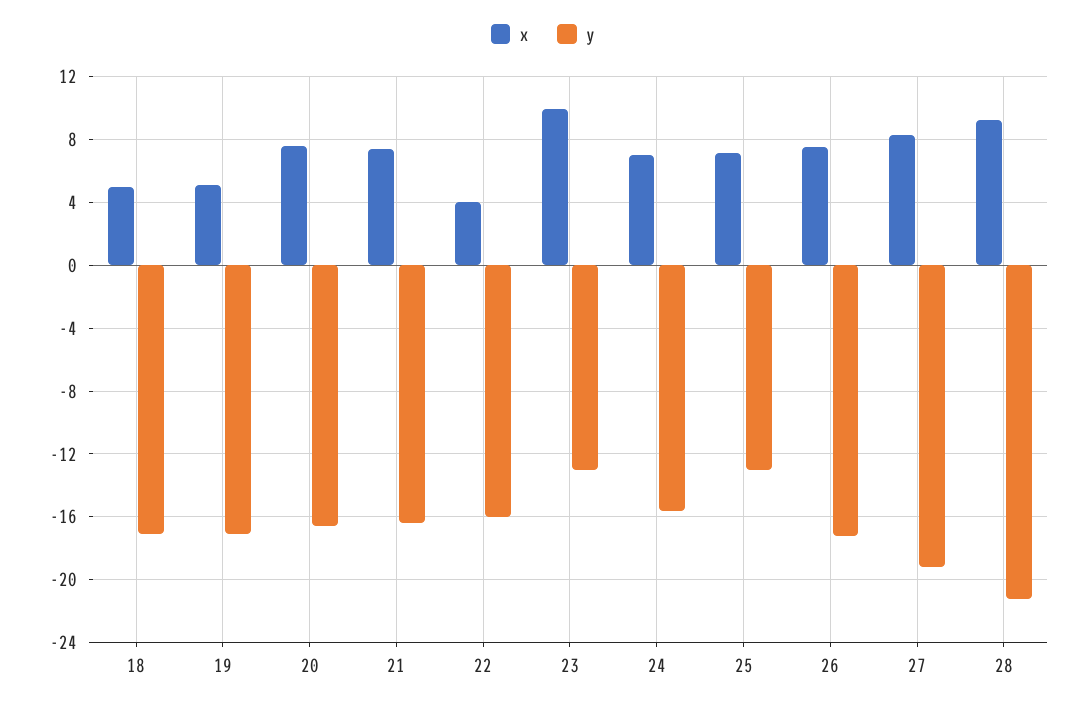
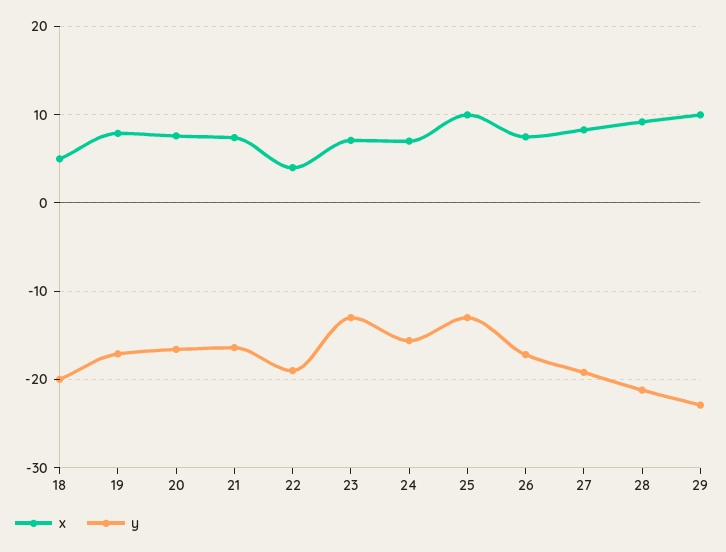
y, 18: -17 -> -20
x, 19: 5 -> 8
y, 22: -16 -> -19
x, 23: 10 -> 7
x, 25: 7 -> 10
x, 29: none -> 10
y, 29: none -> -23

